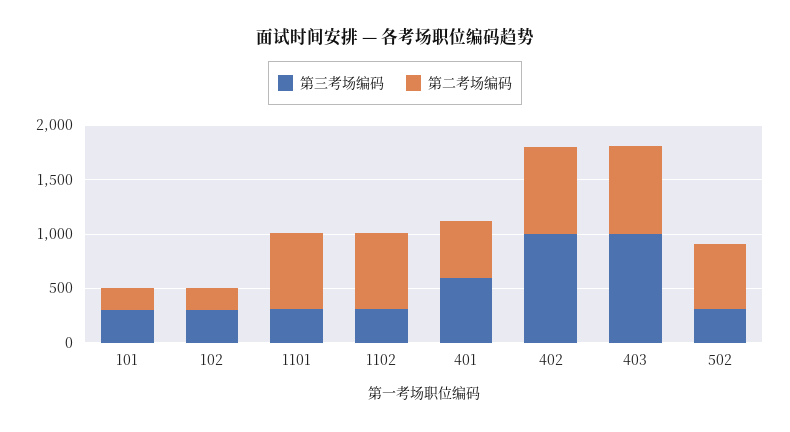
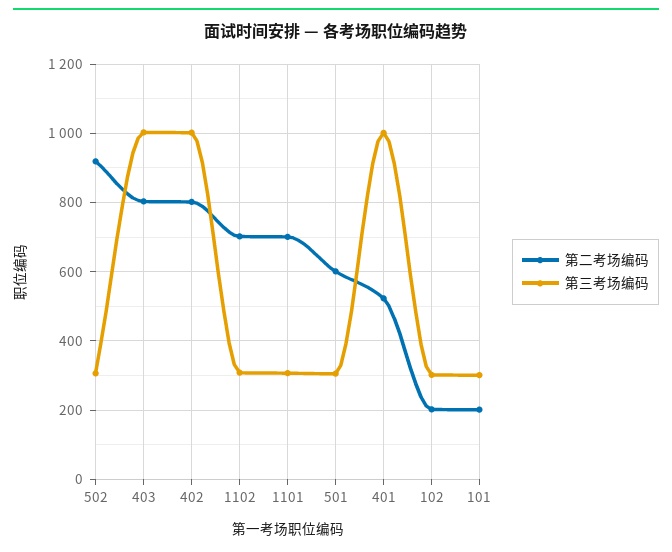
第三考场编码, 401: 600 -> 1000
第二考场编码, 502: 600 -> 920
第二考场编码, 501: none -> 600
第三考场编码, 501: none -> 300

